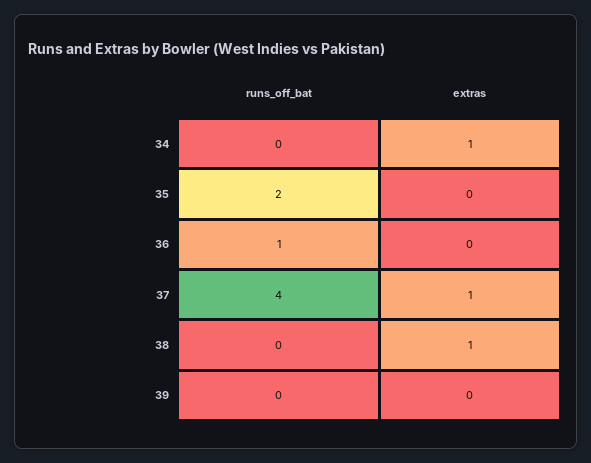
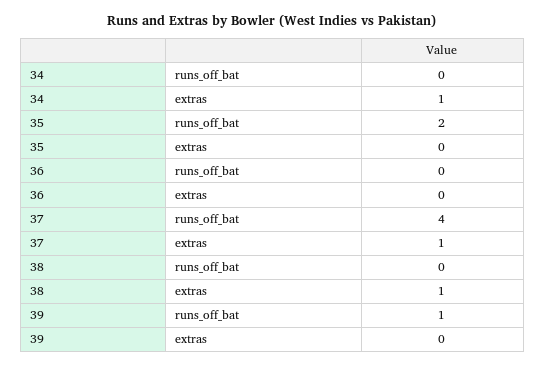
runs_off_bat, 36: 1 -> 0
runs_off_bat, 39: 0 -> 1

